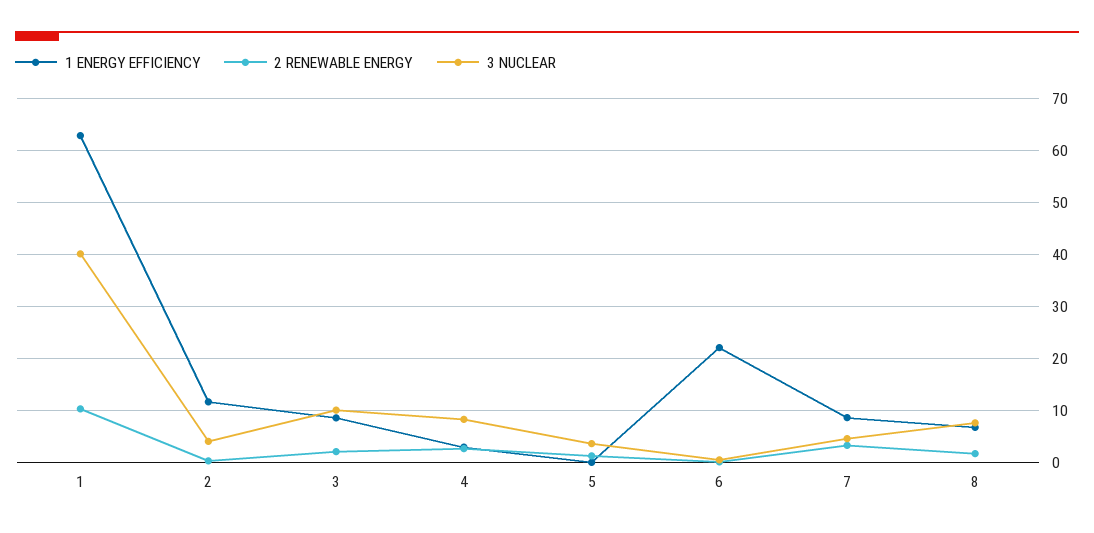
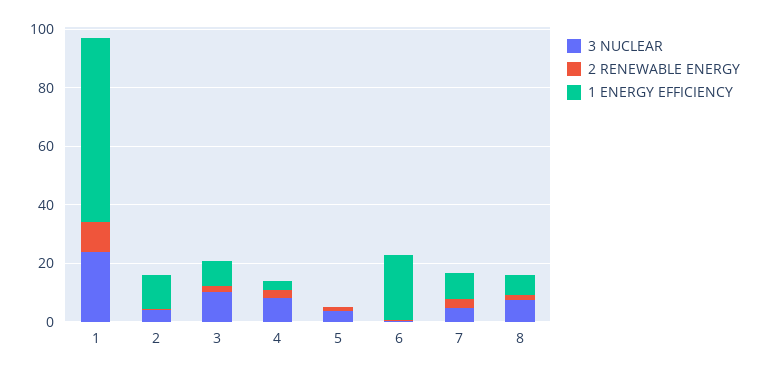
3 NUCLEAR, 1: 40 -> 25

